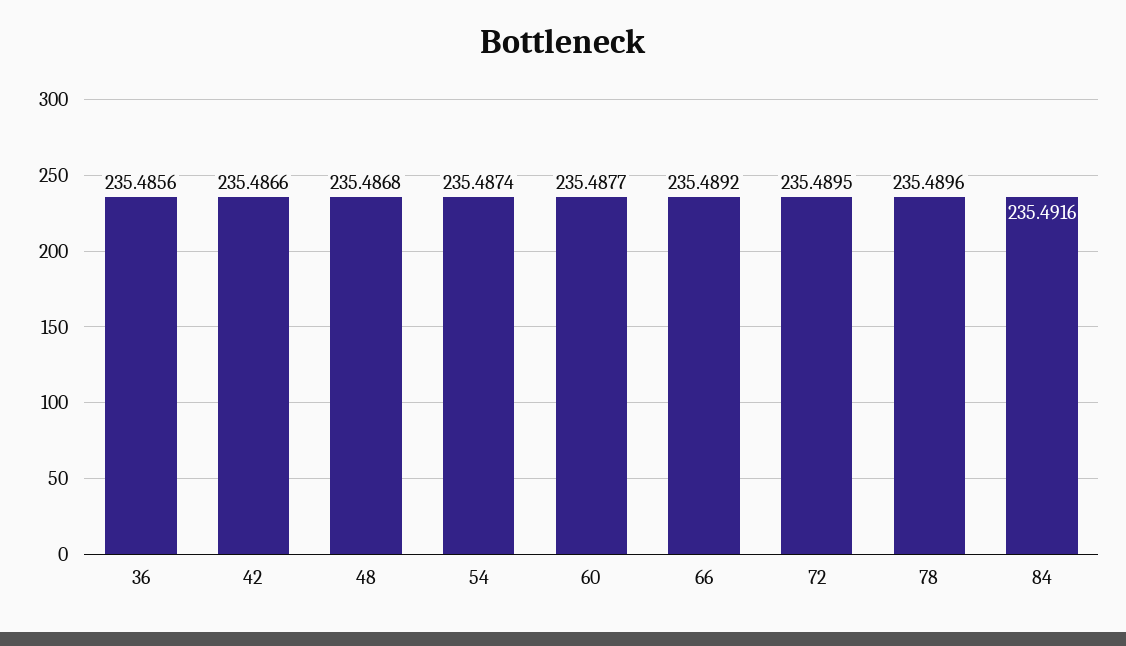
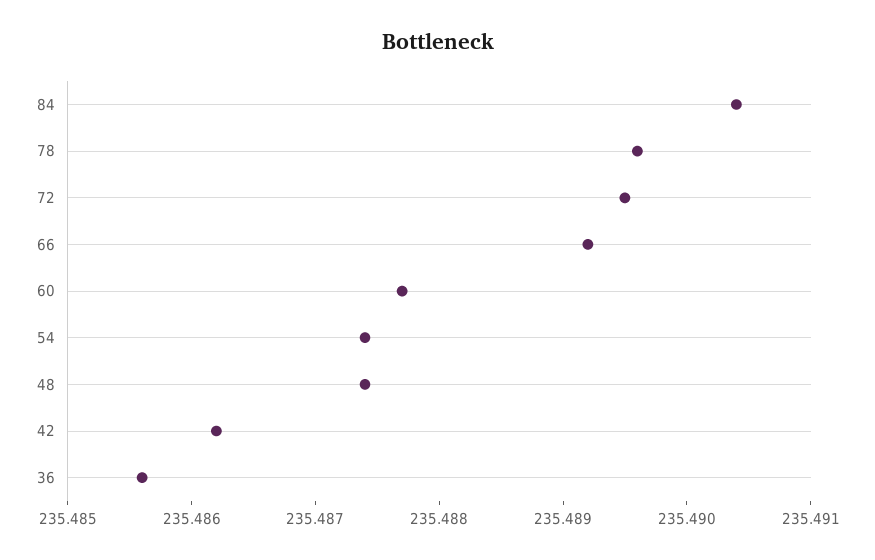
42: 235.4866 -> 235.4862
48: 235.4868 -> 235.4874
84: 235.4916 -> 235.4904

